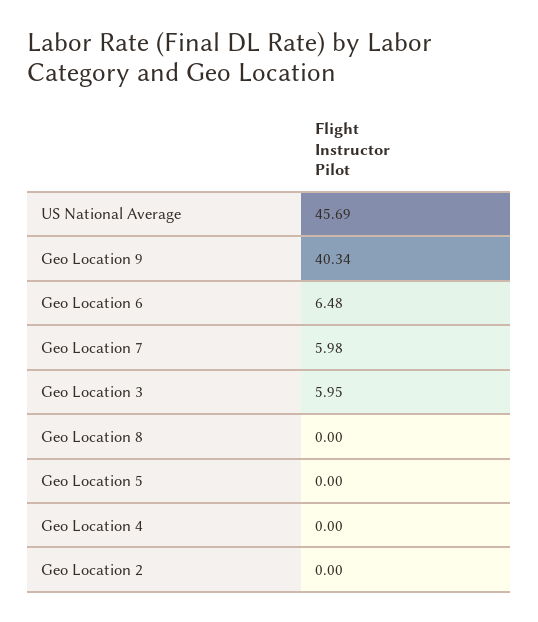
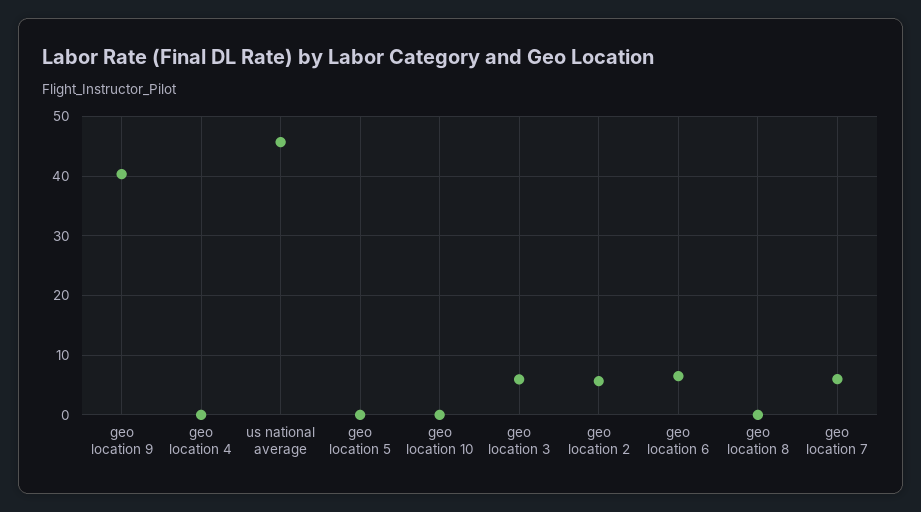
Geo Location 2: 0 -> 6
geo location 10: none -> 0

